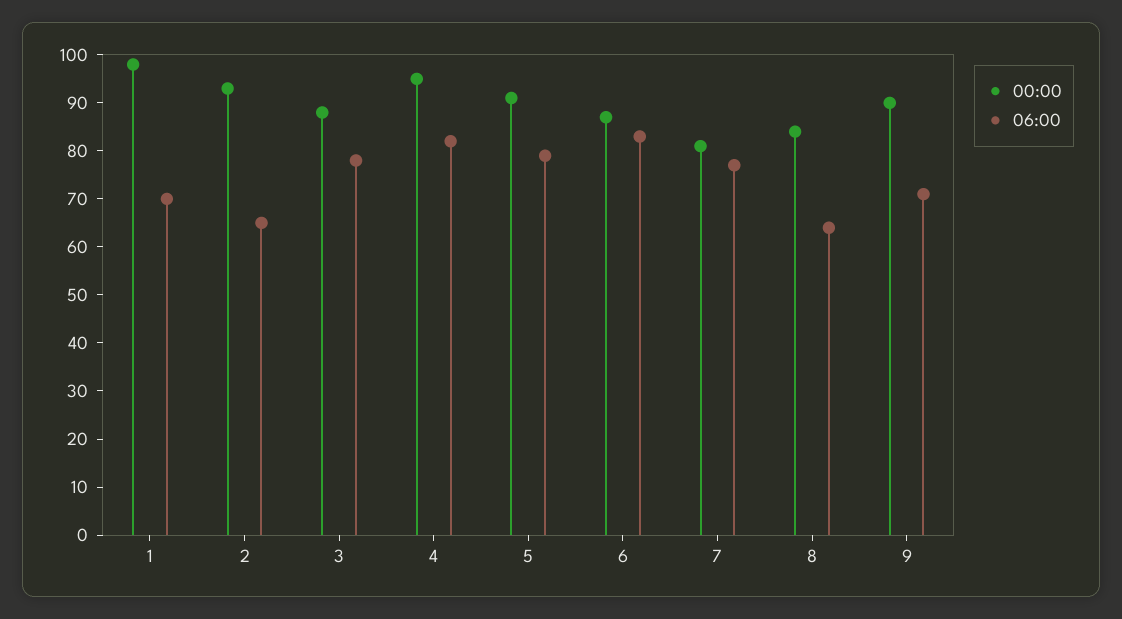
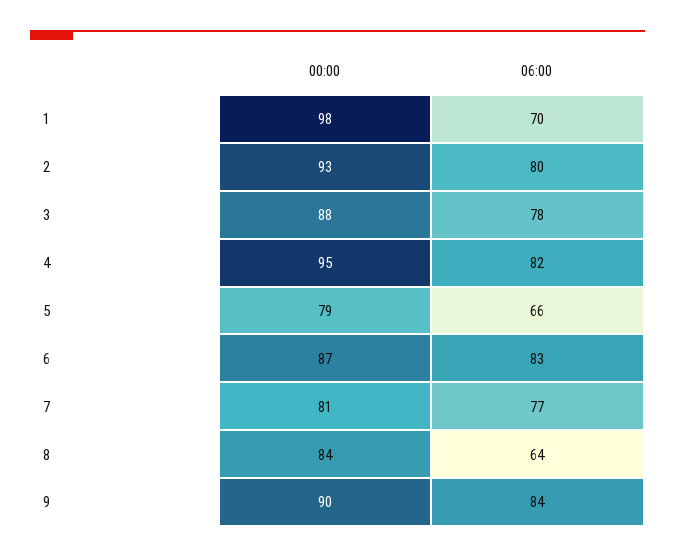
06:00, 2: 65 -> 80
00:00, 5: 90 -> 79
06:00, 5: 80 -> 66
06:00, 9: 70 -> 84

